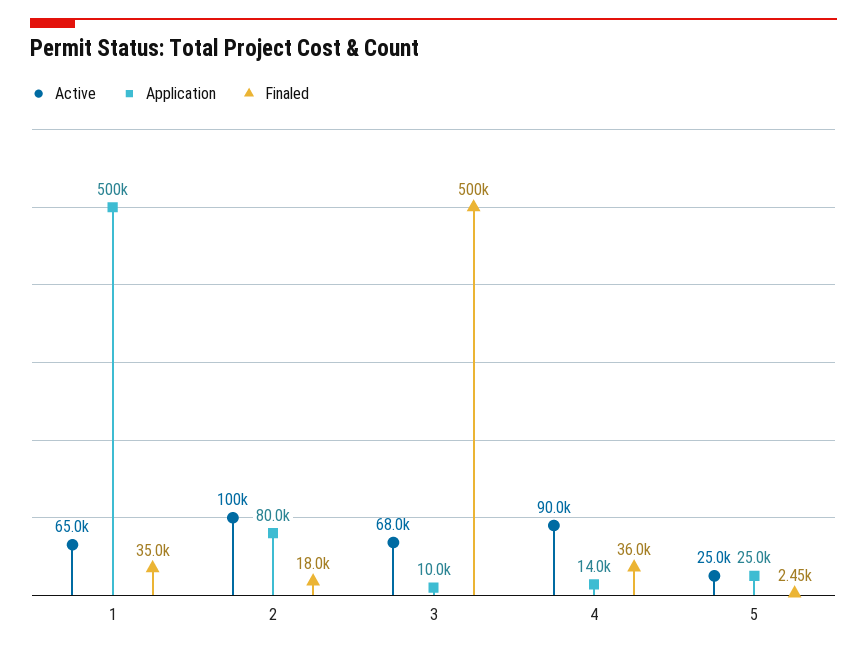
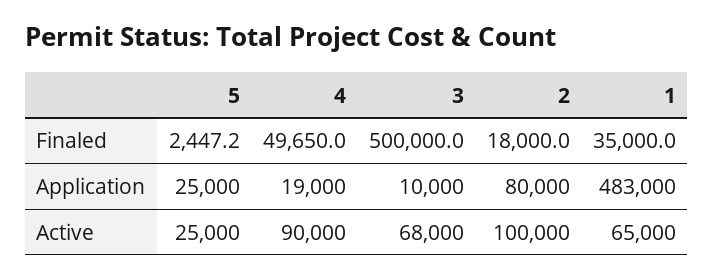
Application, 1: 500000 -> 483000
Application, 4: 14000 -> 19000
Finaled, 4: 36000 -> 49650

